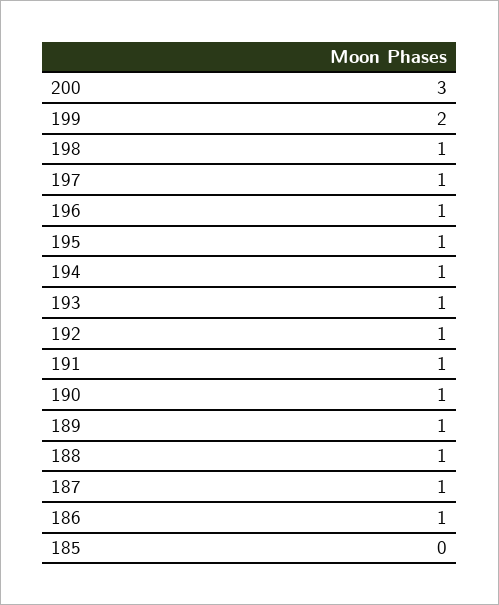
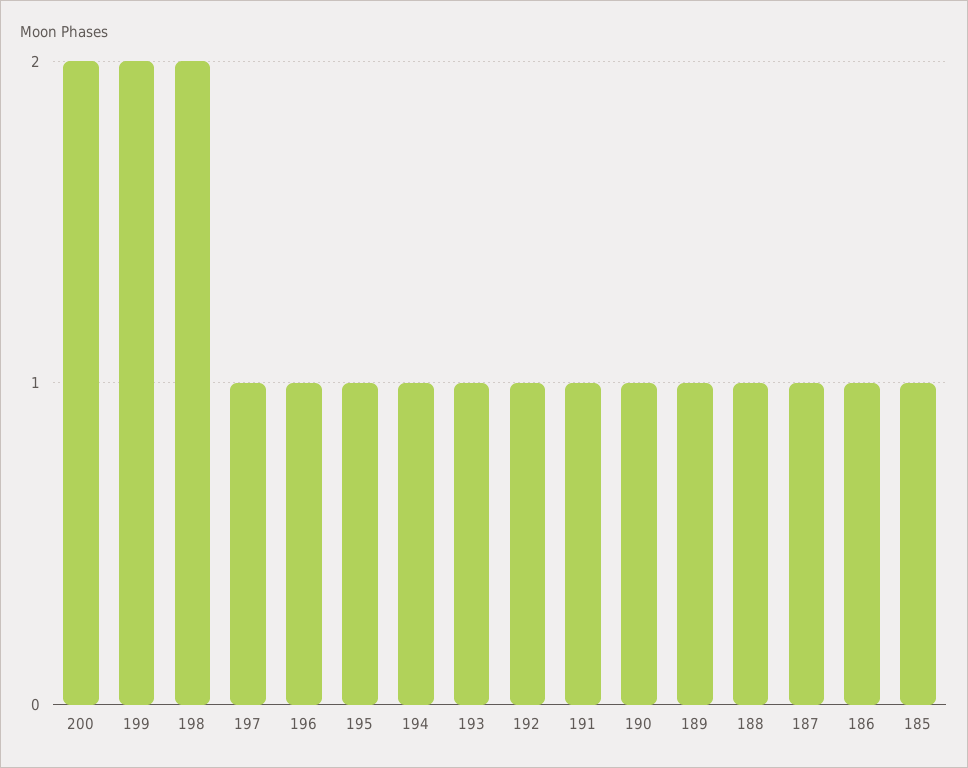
200: 3 -> 2
198: 1 -> 2
185: 0 -> 1

